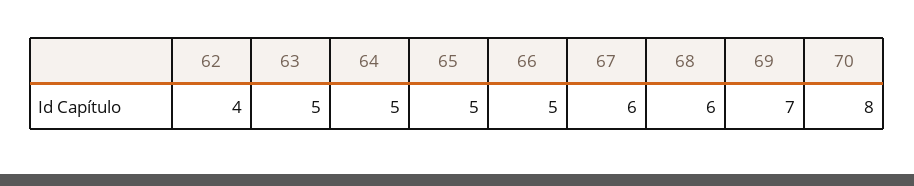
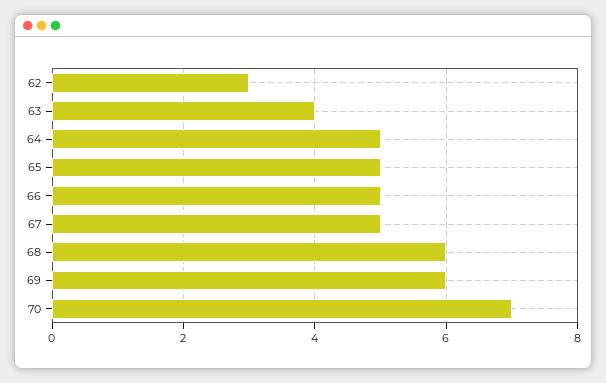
62: 4 -> 3
63: 5 -> 4
67: 6 -> 5
69: 7 -> 6
70: 8 -> 7

